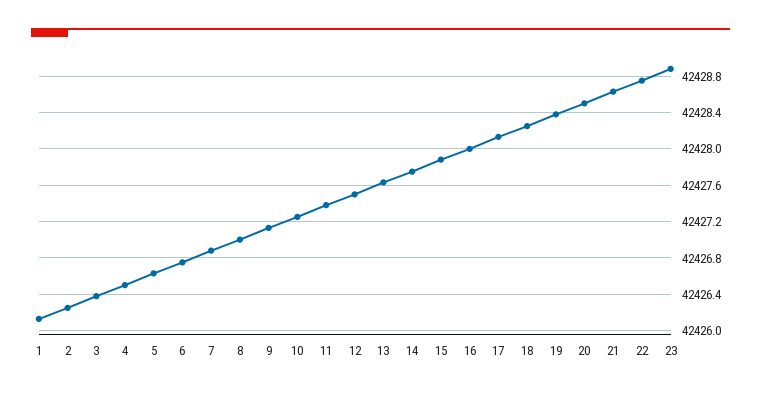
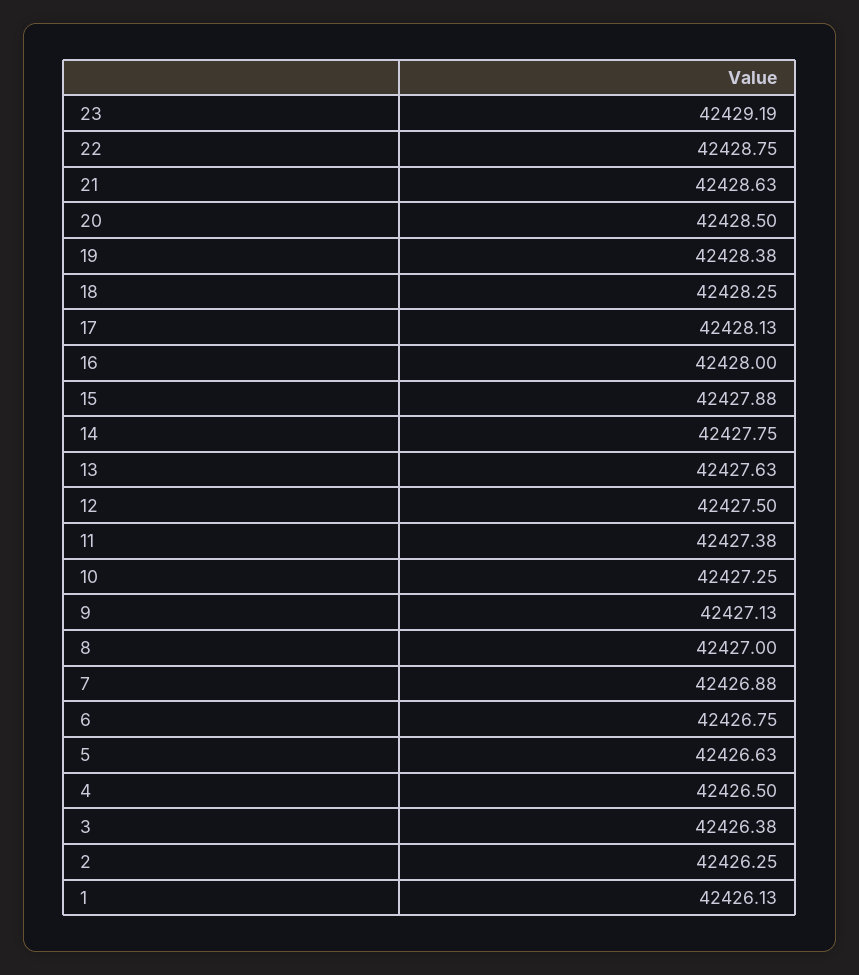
23: 42428.9 -> 42429.19

